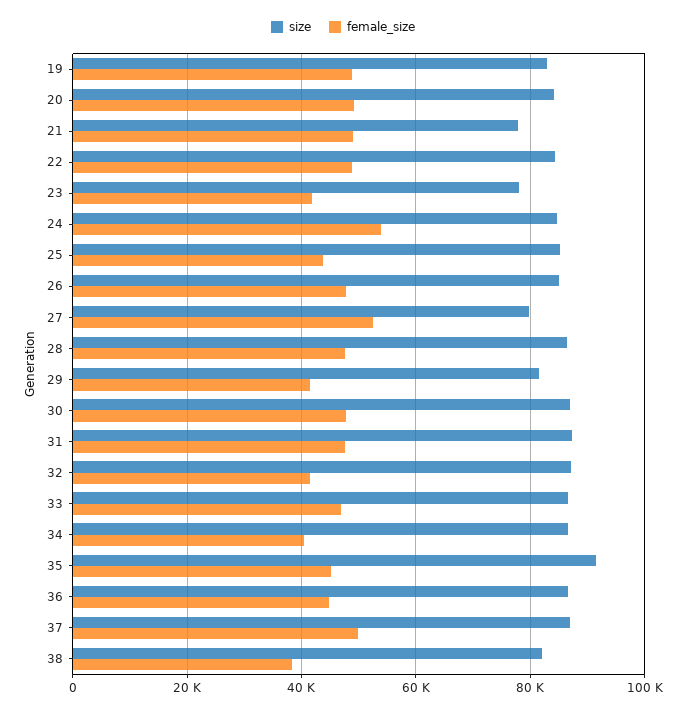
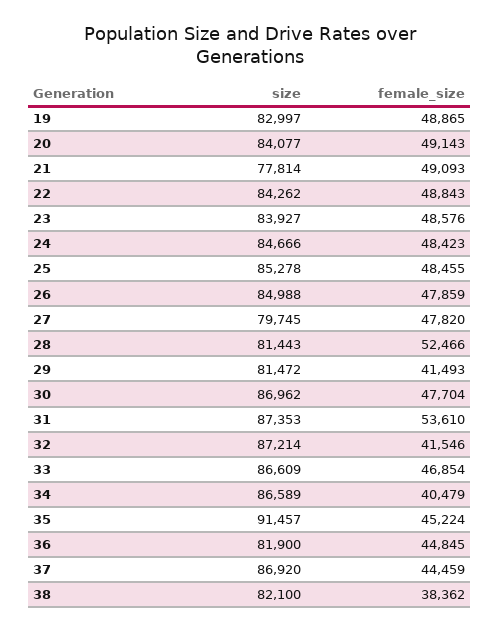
size, 23: 78000 -> 83927
female_size, 23: 42000 -> 48576
female_size, 24: 54000 -> 48423
female_size, 25: 44000 -> 48455
female_size, 27: 52000 -> 47820
size, 28: 86000 -> 81443
female_size, 28: 48000 -> 52466
female_size, 31: 48000 -> 53610
size, 36: 86000 -> 81900
female_size, 37: 50000 -> 44459

